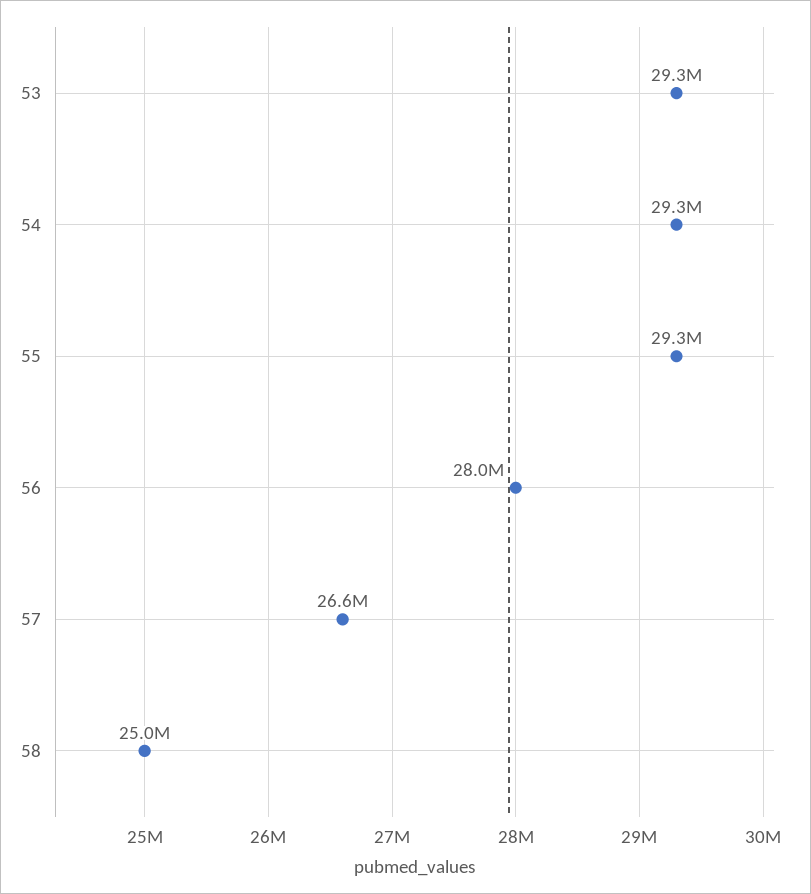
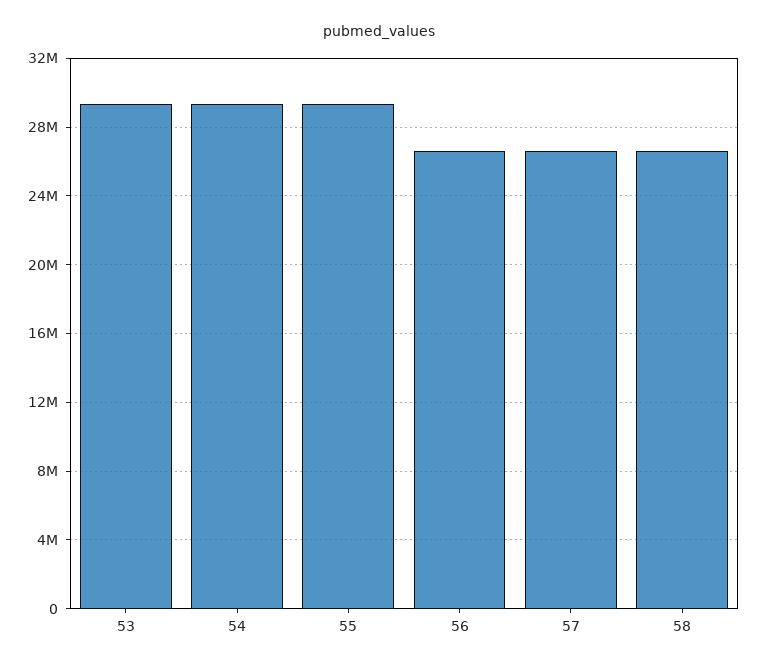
56: 28000000 -> 26500000
58: 25000000 -> 26500000

